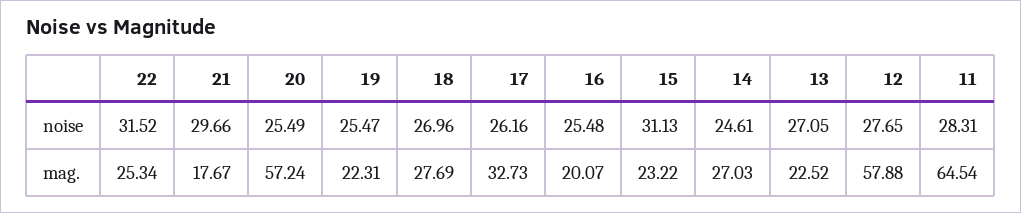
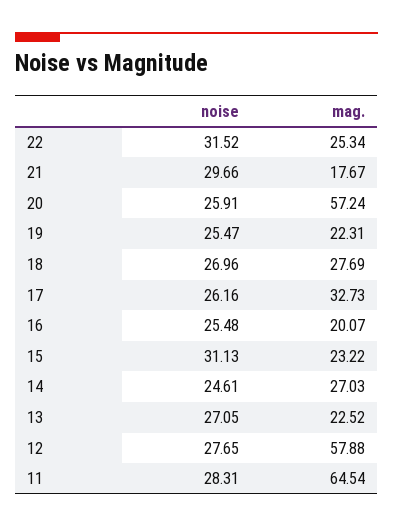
20, noise: 25.49 -> 25.91

